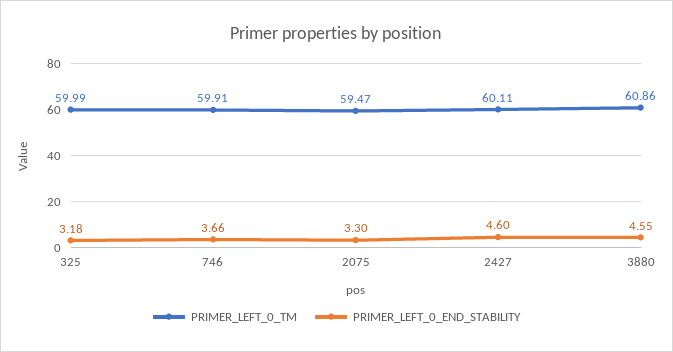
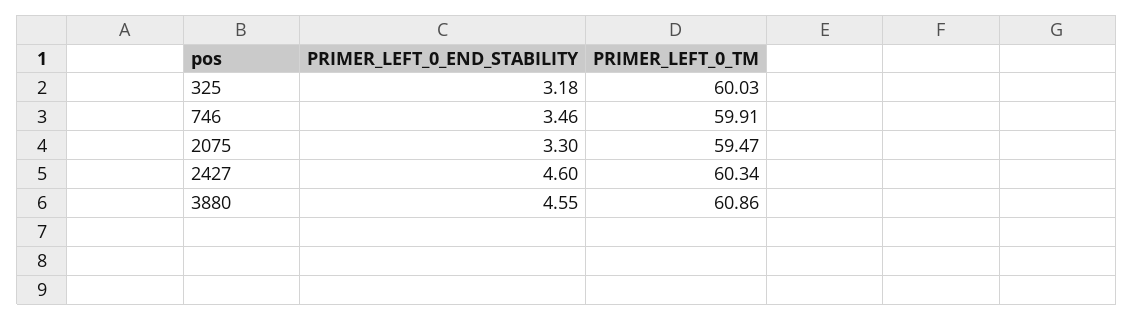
PRIMER_LEFT_0_TM, 325: 59.99 -> 60.03
PRIMER_LEFT_0_END_STABILITY, 746: 3.66 -> 3.46
PRIMER_LEFT_0_TM, 2427: 60.11 -> 60.34

